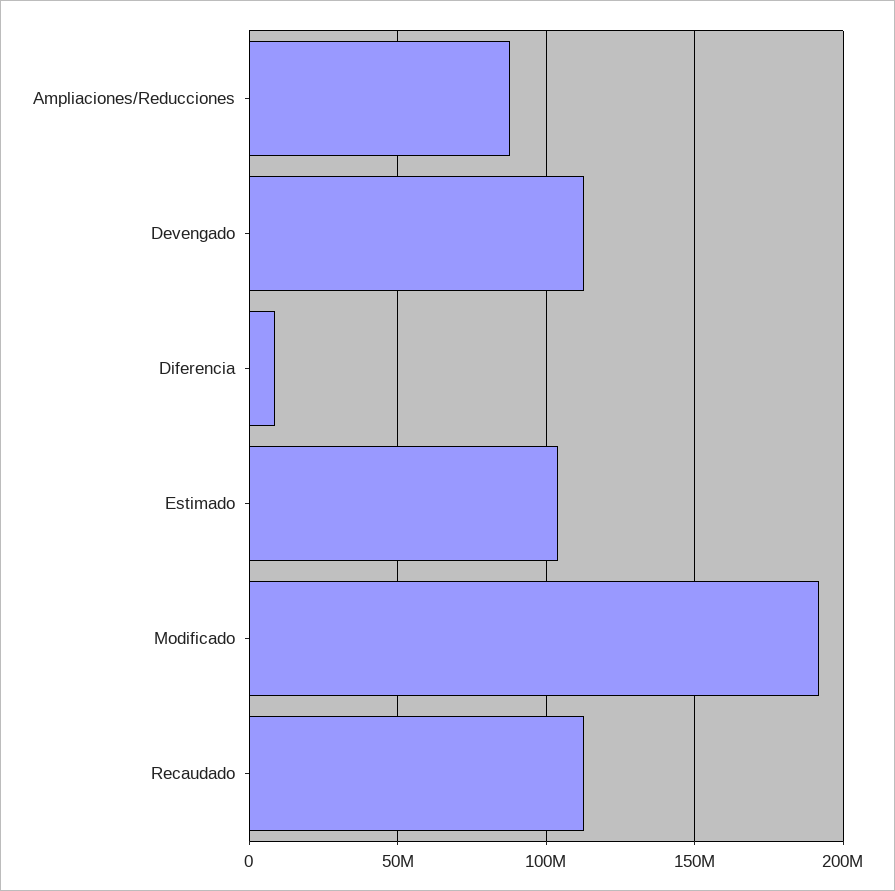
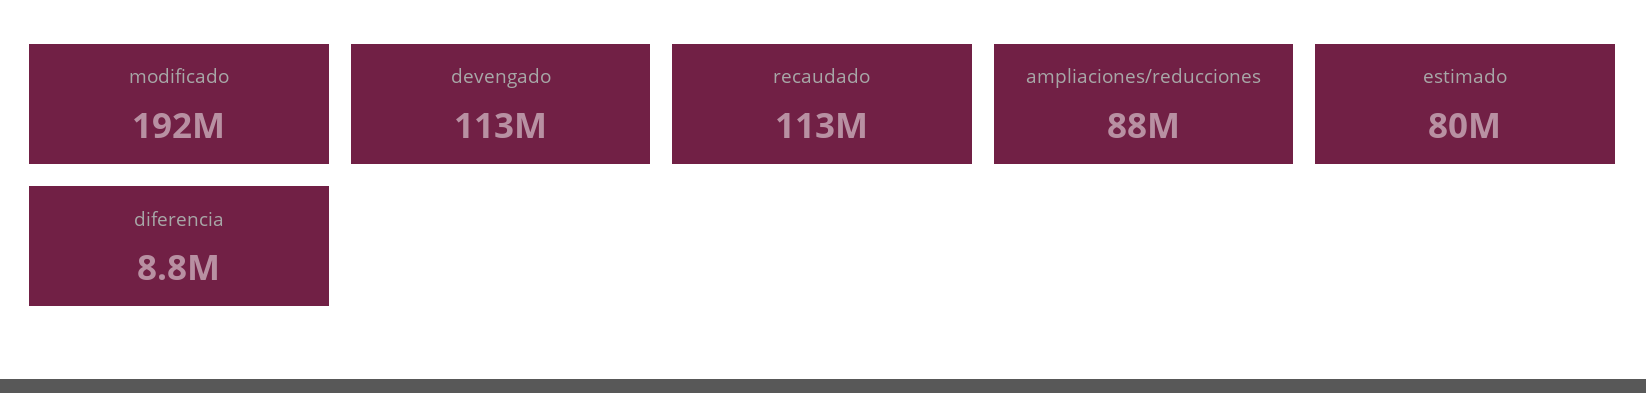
Estimado: 105000000 -> 80000000

